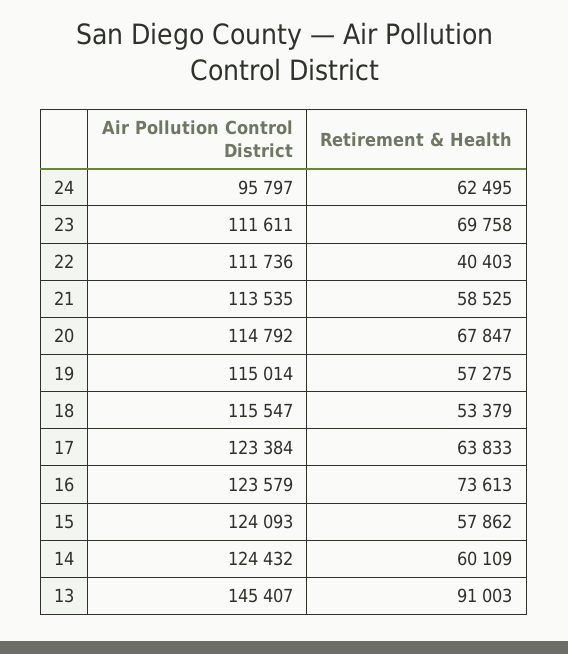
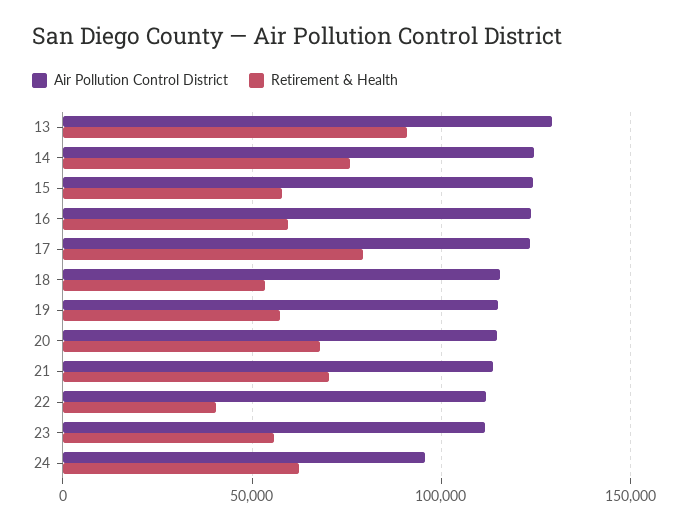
Retirement & Health, 23: 69758 -> 55000
Retirement & Health, 21: 58525 -> 70000
Retirement & Health, 17: 63833 -> 80000
Retirement & Health, 16: 73613 -> 60000
Retirement & Health, 14: 60109 -> 75000
Air Pollution Control District, 13: 145407 -> 130000

